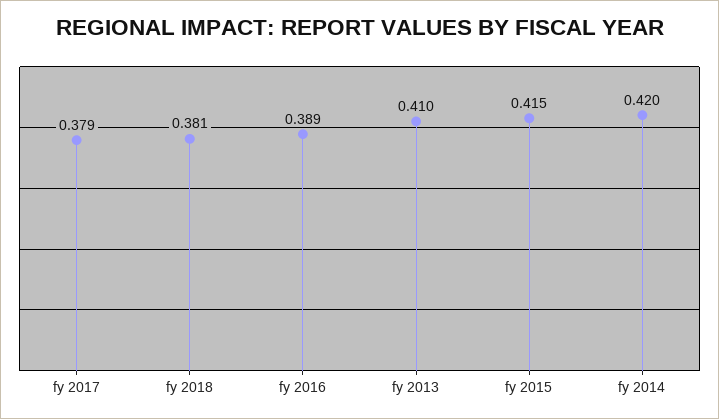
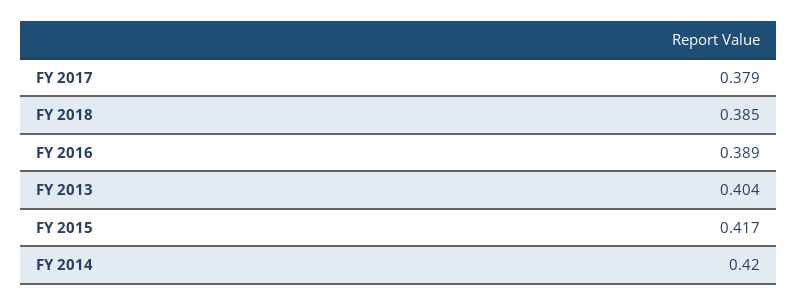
fy 2018: 0.381 -> 0.385
fy 2013: 0.41 -> 0.404
fy 2015: 0.415 -> 0.417

